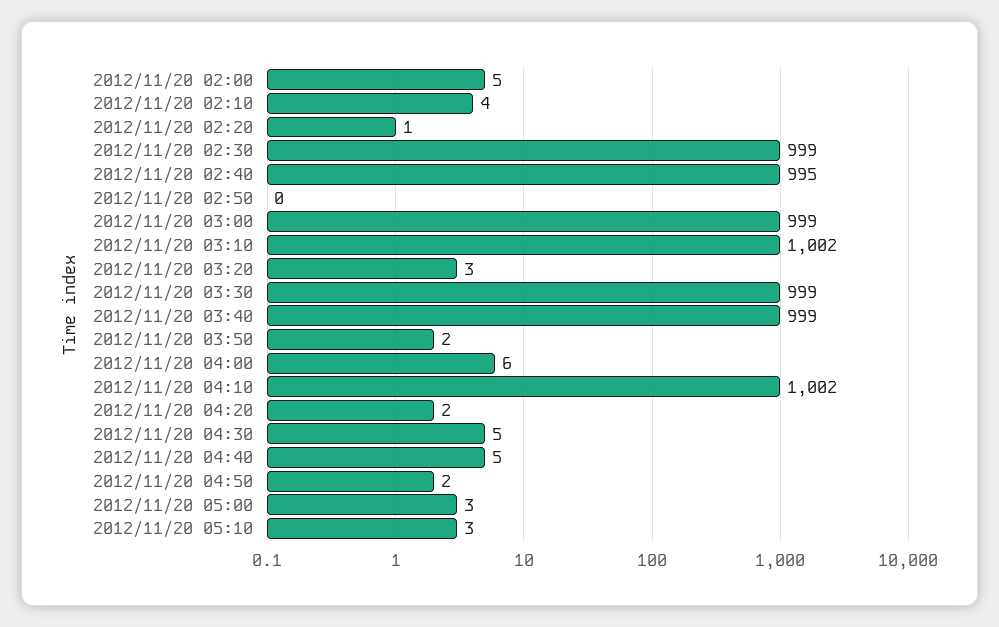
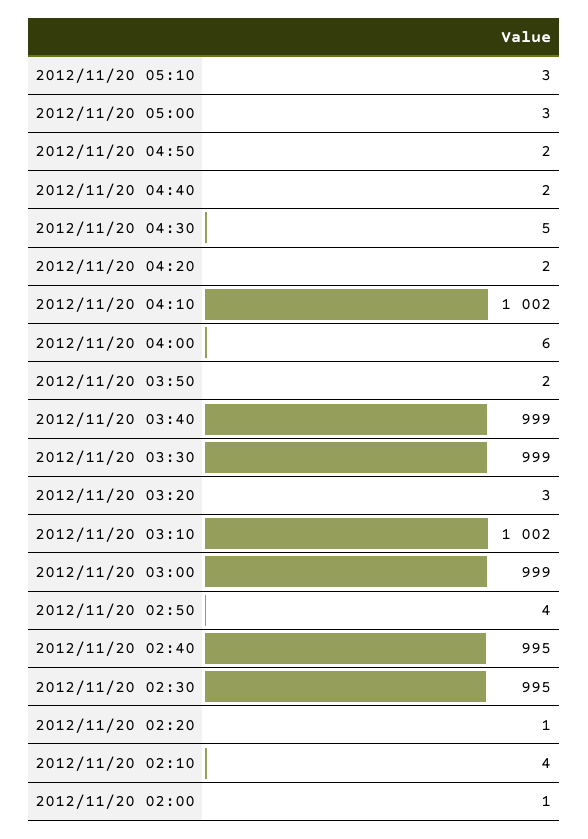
2012/11/20 02:00: 5 -> 1
2012/11/20 02:30: 999 -> 995
2012/11/20 02:50: 0 -> 4
2012/11/20 04:40: 5 -> 2

